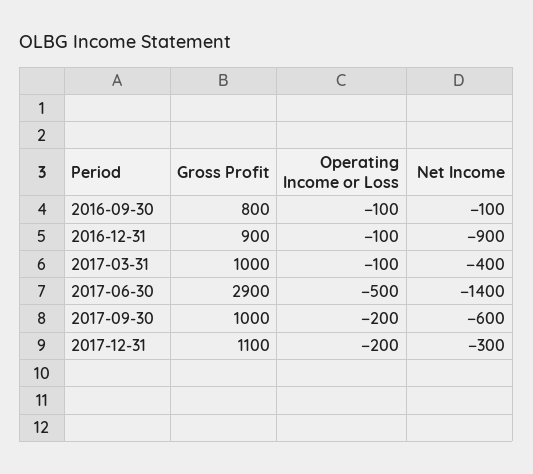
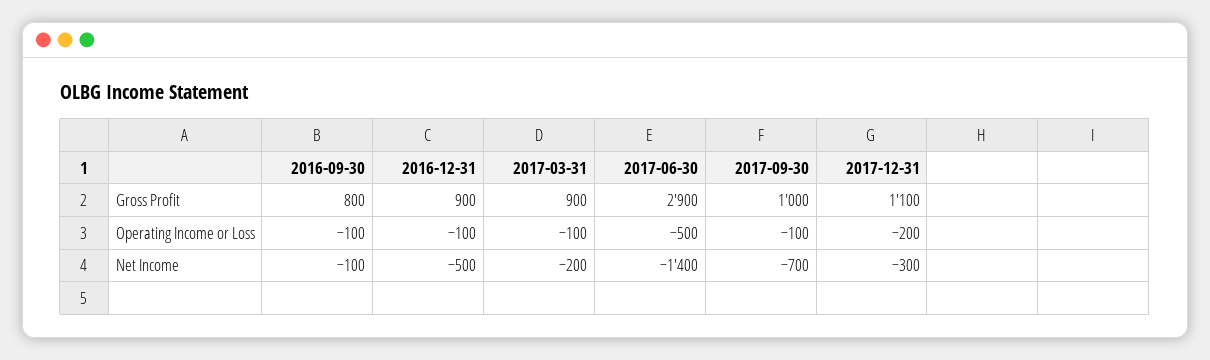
Net Income, 2016-12-31: -900 -> -500
Gross Profit, 2017-03-31: 1000 -> 900
Net Income, 2017-03-31: -400 -> -200
Operating Income or Loss, 2017-09-30: -200 -> -100
Net Income, 2017-09-30: -600 -> -700

